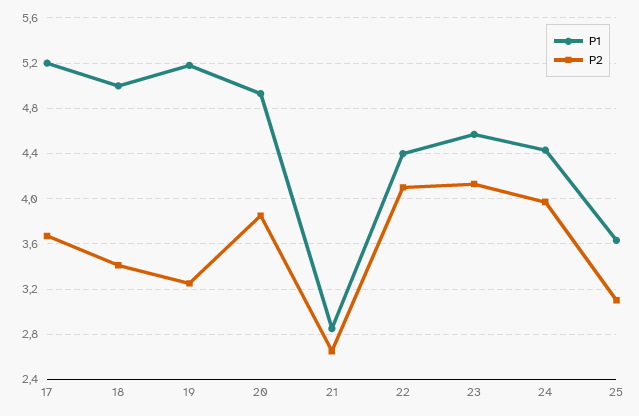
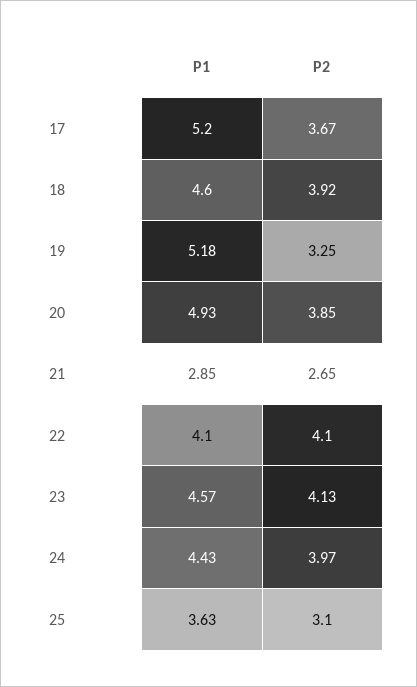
P1, 18: 5 -> 4.6
P2, 18: 3.4 -> 3.92
P1, 22: 4.4 -> 4.1

